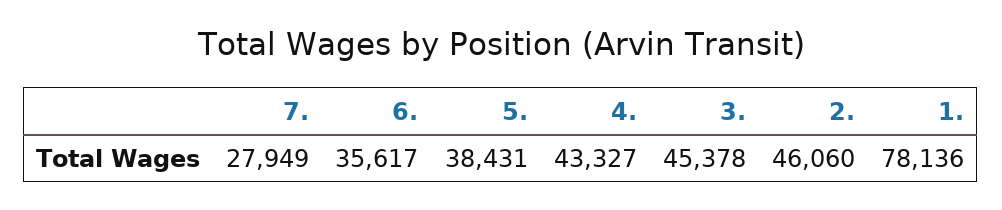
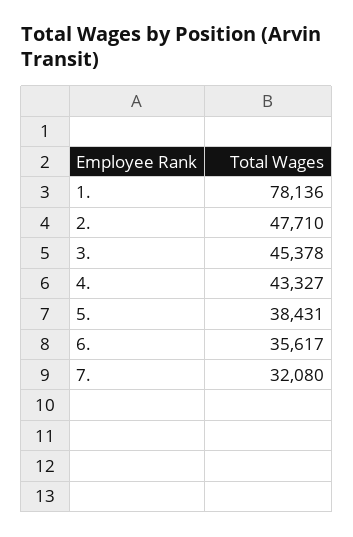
7.: 27949 -> 32080
2.: 46060 -> 47710

